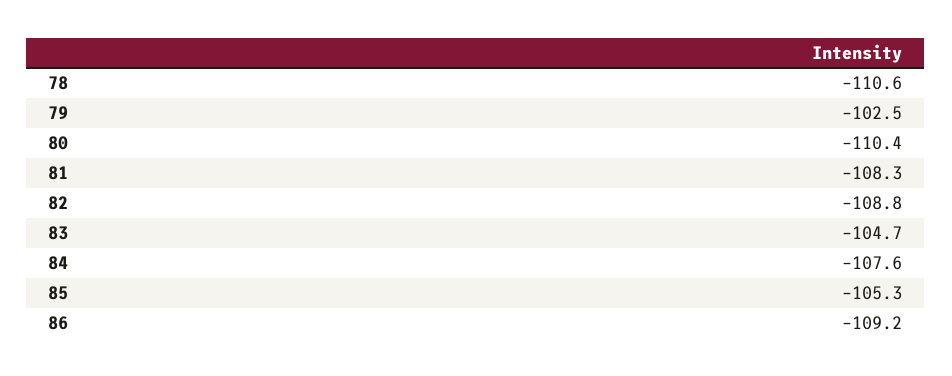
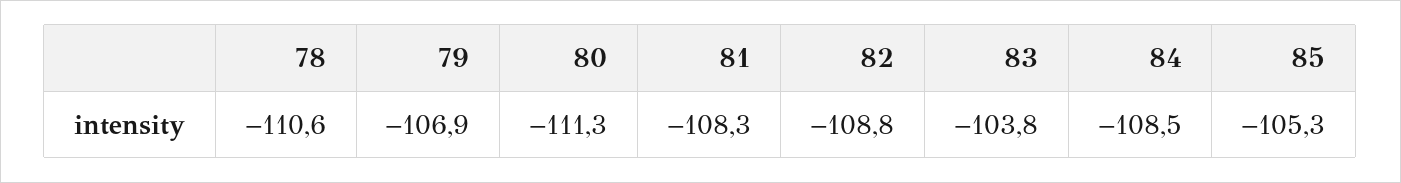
79: -102.5 -> -106.9
80: -110.4 -> -111.3
83: -104.7 -> -103.8
84: -107.6 -> -108.5
86: -109.2 -> none

